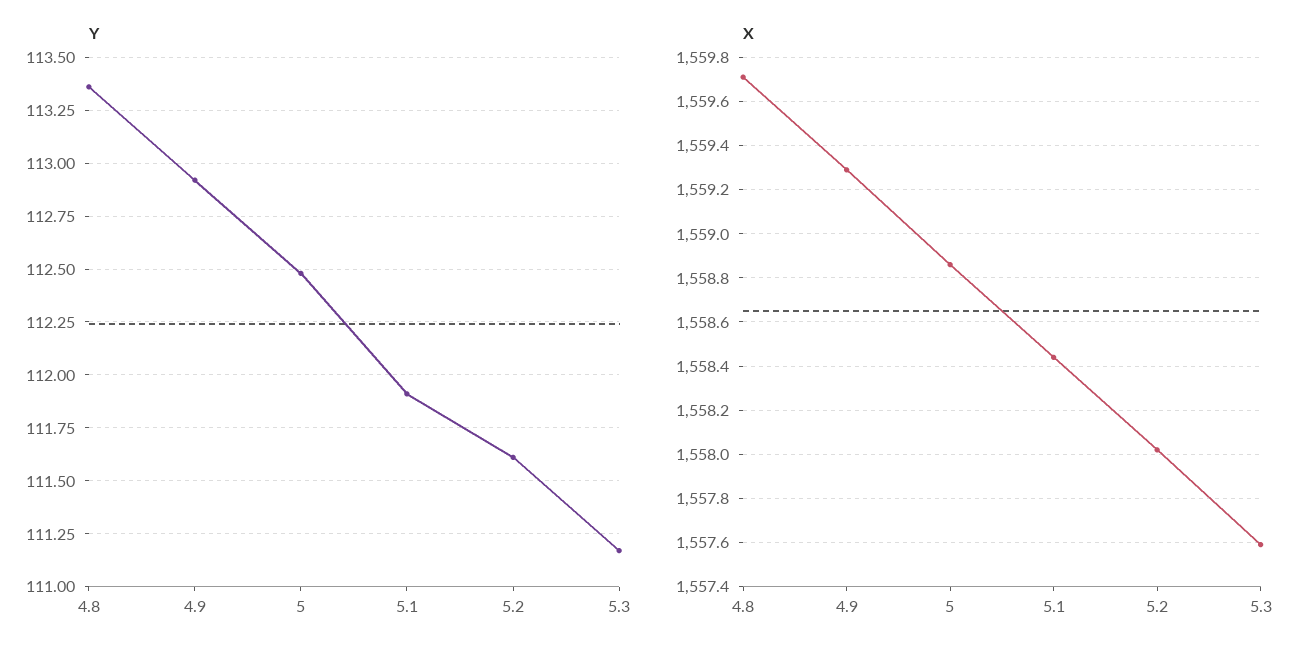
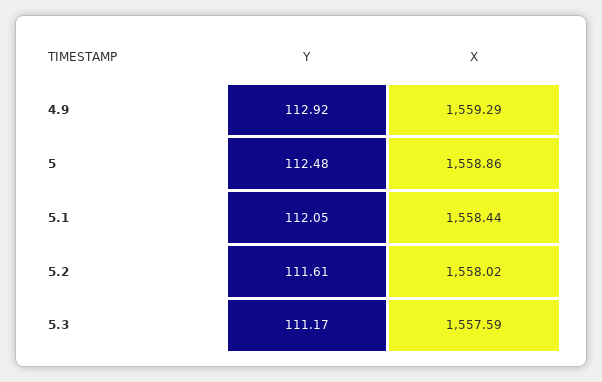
Y, 4.8: 113.35 -> none
Y, 5.1: 111.9 -> 112.05
X, 4.8: 1559.7 -> none

